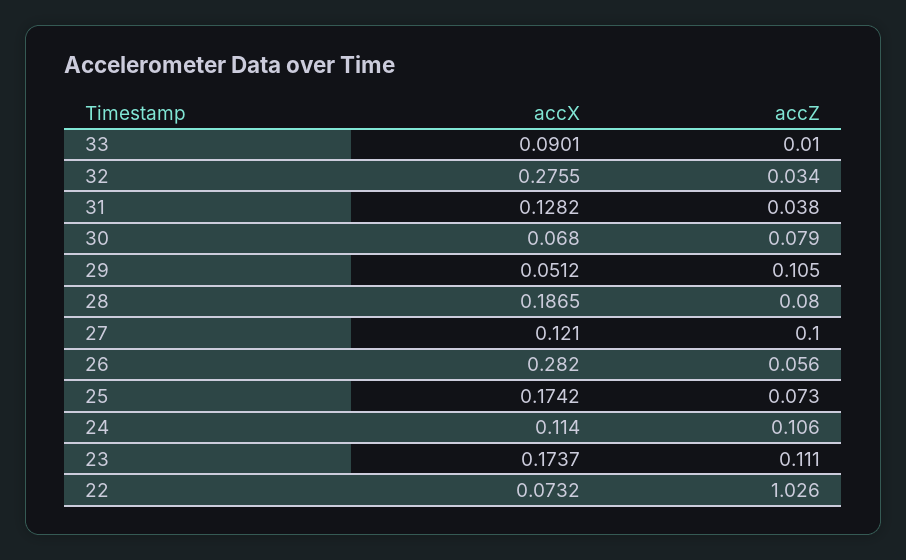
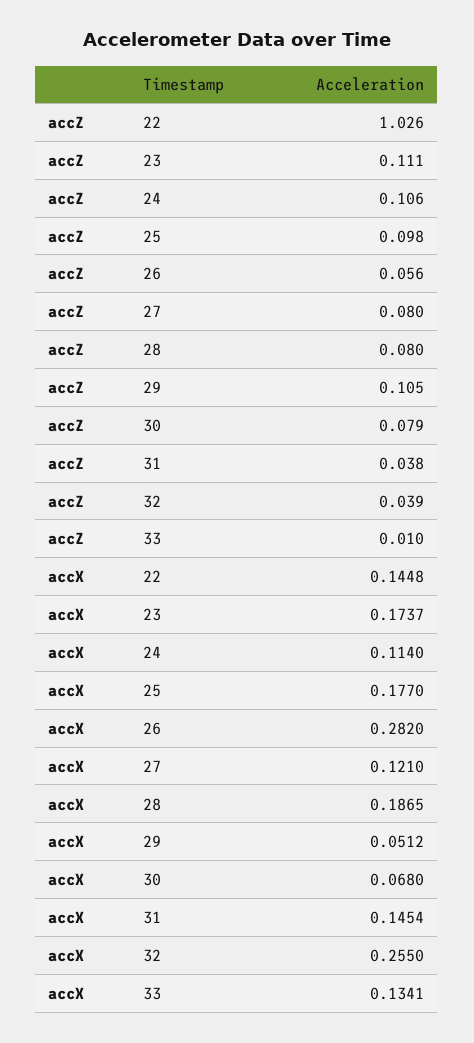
accX, 33: 0.0901 -> 0.1341
accX, 32: 0.2755 -> 0.255
accZ, 32: 0.034 -> 0.039
accX, 31: 0.1282 -> 0.1454
accZ, 27: 0.1 -> 0.08
accX, 25: 0.1742 -> 0.177
accZ, 25: 0.073 -> 0.098
accX, 22: 0.0732 -> 0.1448

